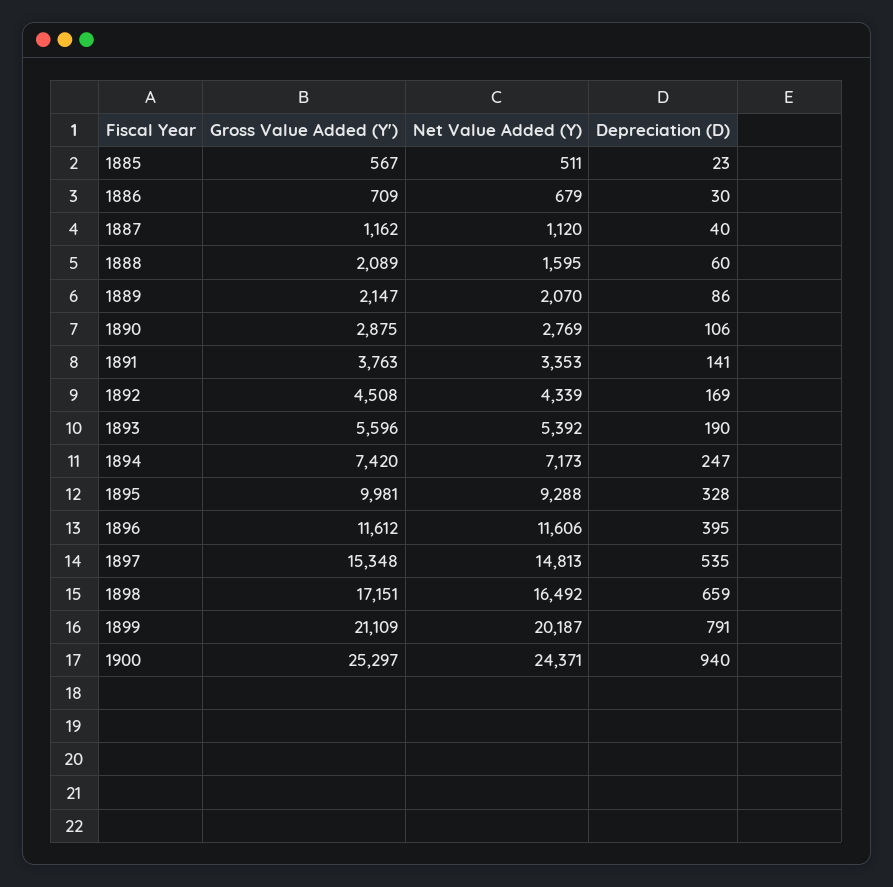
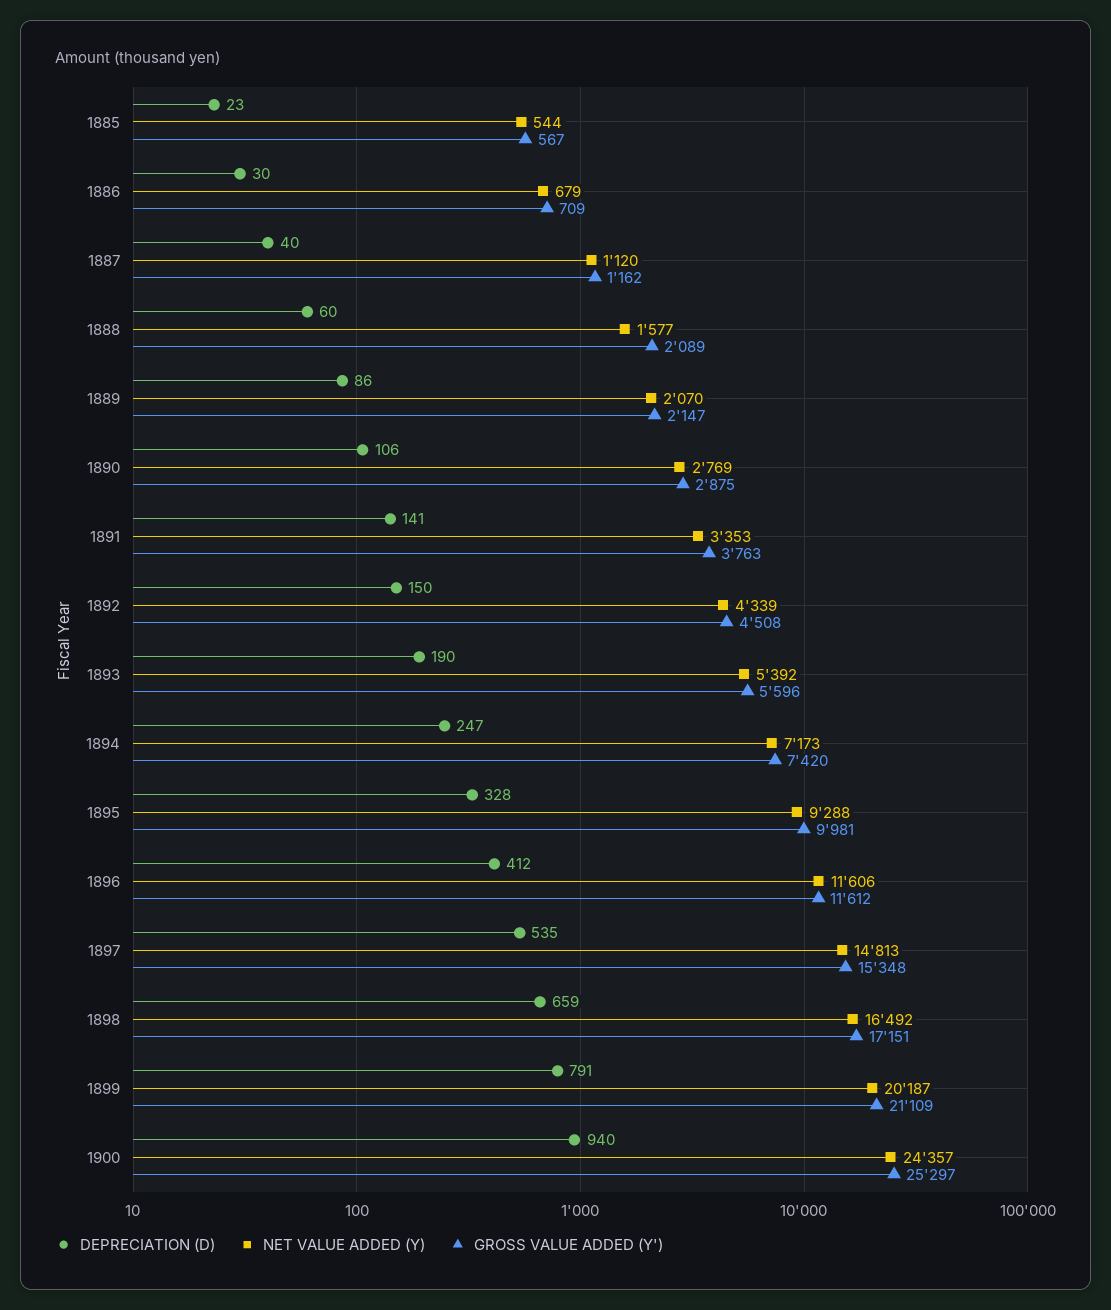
Net Value Added (Y), 1885: 511 -> 544
Net Value Added (Y), 1888: 1595 -> 1577
Depreciation (D), 1892: 169 -> 150
Depreciation (D), 1896: 395 -> 412
Net Value Added (Y), 1900: 24371 -> 24357

